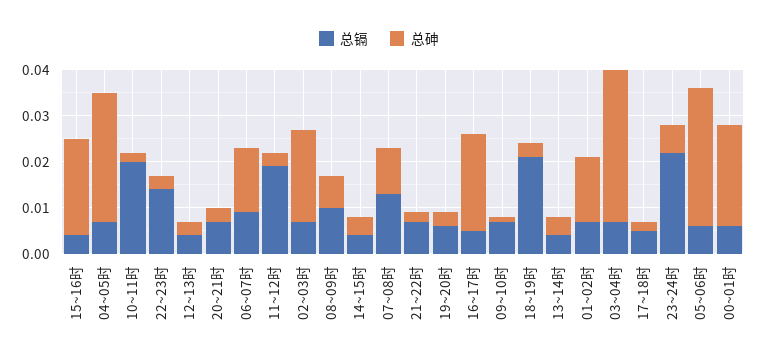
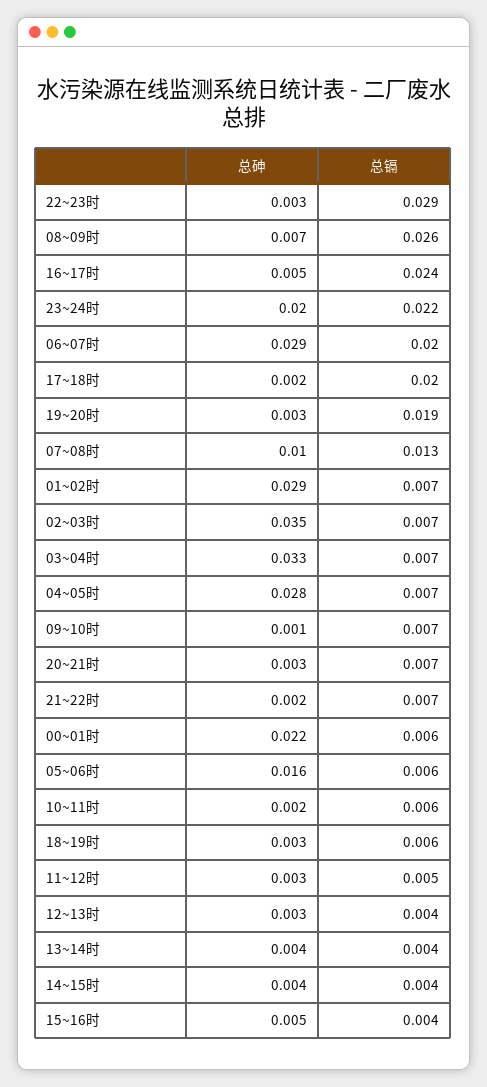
总砷, 15~16时: 0.02 -> 0.005
总镉, 10~11时: 0.02 -> 0.006
总镉, 22~23时: 0.015 -> 0.029
总镉, 06~07时: 0.01 -> 0.02
总砷, 06~07时: 0.015 -> 0.029
总镉, 11~12时: 0.02 -> 0.005
总砷, 02~03时: 0.02 -> 0.035
总镉, 08~09时: 0.01 -> 0.026
总镉, 19~20时: 0.005 -> 0.019
总镉, 16~17时: 0.005 -> 0.024
总砷, 16~17时: 0.02 -> 0.005
总镉, 18~19时: 0.02 -> 0.006
总砷, 01~02时: 0.015 -> 0.029
总镉, 17~18时: 0.005 -> 0.02
总砷, 23~24时: 0.005 -> 0.02
总砷, 05~06时: 0.03 -> 0.016

